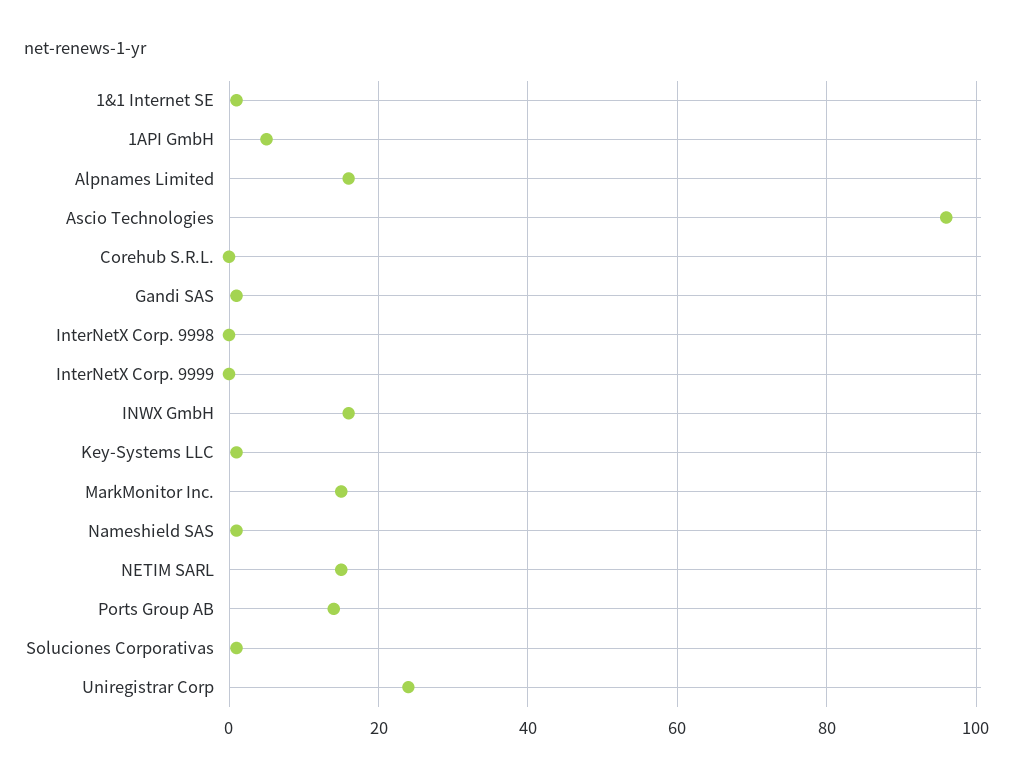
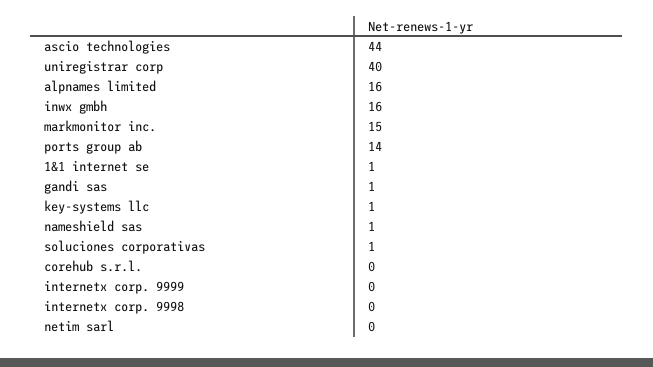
1API GmbH: 5 -> none
Ascio Technologies: 95 -> 44
NETIM SARL: 15 -> 0
Uniregistrar Corp: 25 -> 40

